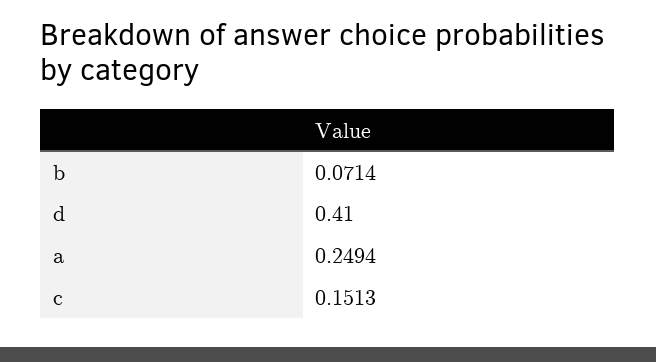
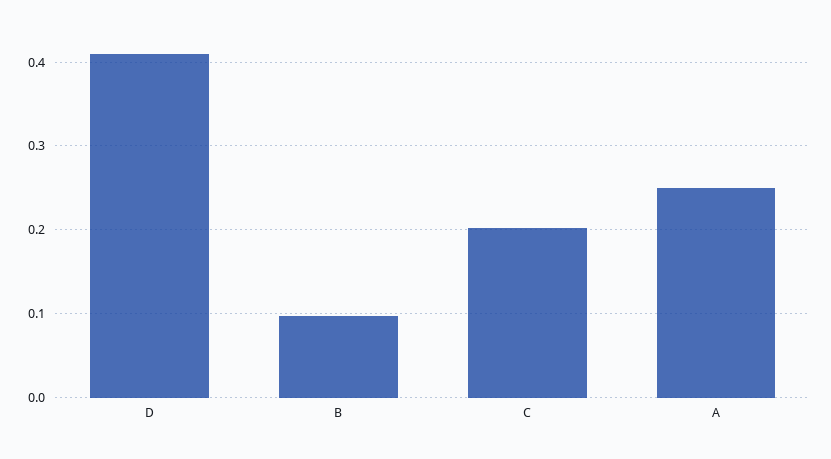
b: 0.0714 -> 0.1
c: 0.1513 -> 0.2

